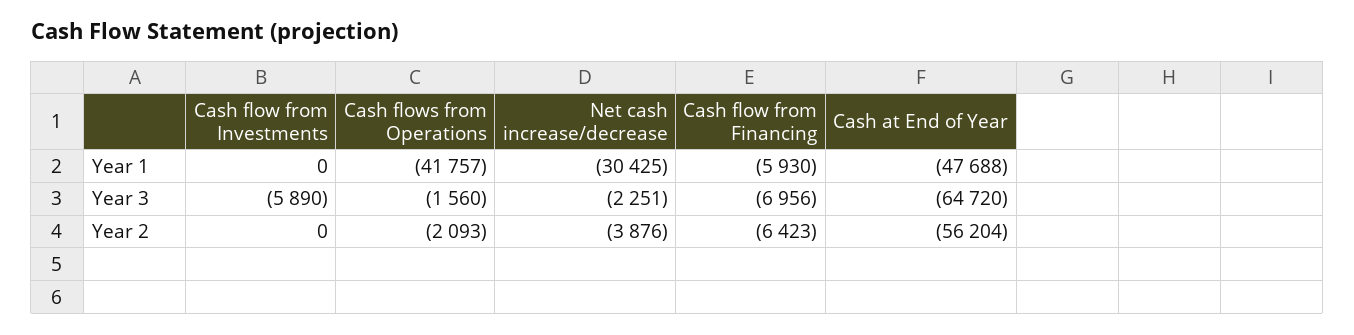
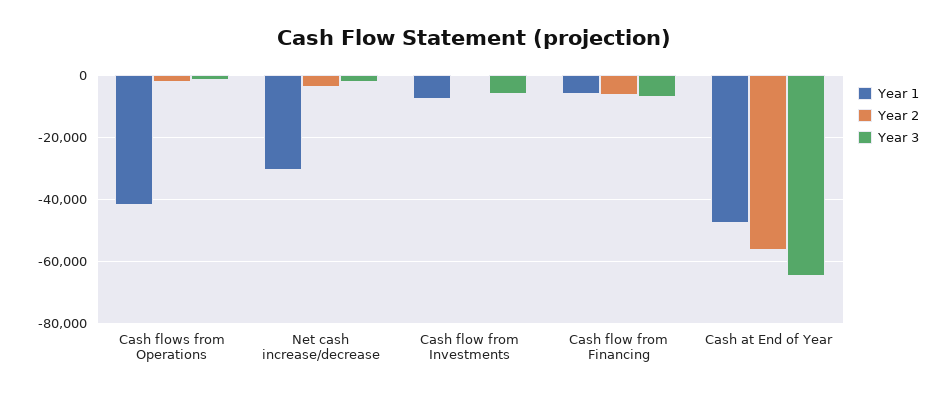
Year 1, Cash flow from Investments: 0 -> -8000

